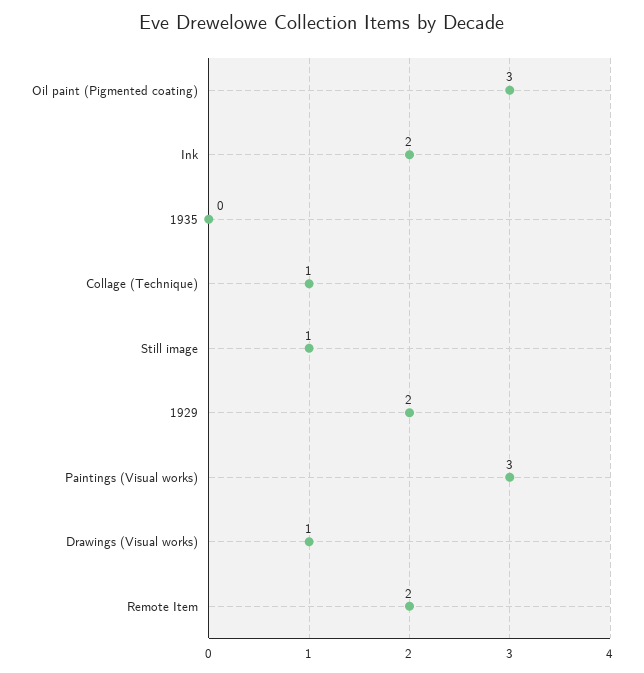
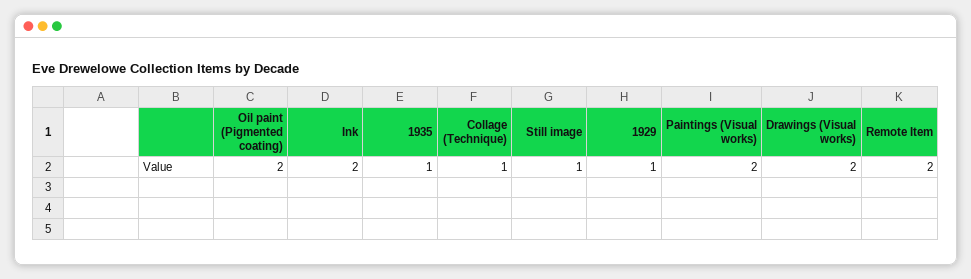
Oil paint (Pigmented coating): 3 -> 2
1935: 0 -> 1
1929: 2 -> 1
Paintings (Visual works): 3 -> 2
Drawings (Visual works): 1 -> 2

